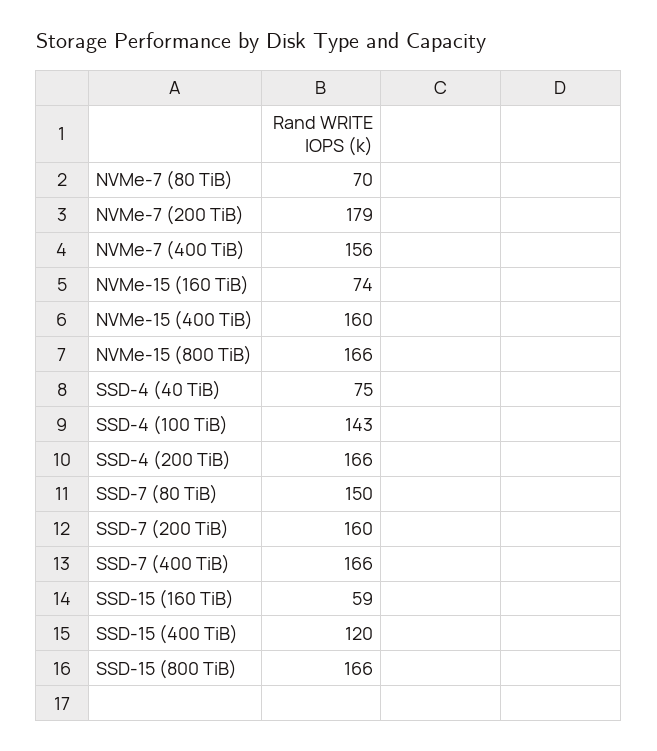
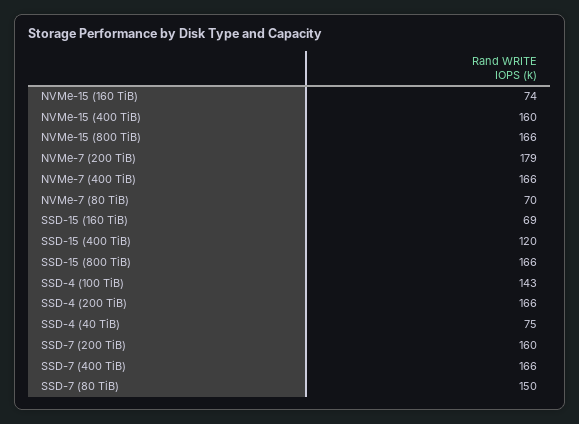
NVMe-7 (400 TiB): 156 -> 166
SSD-15 (160 TiB): 59 -> 69

